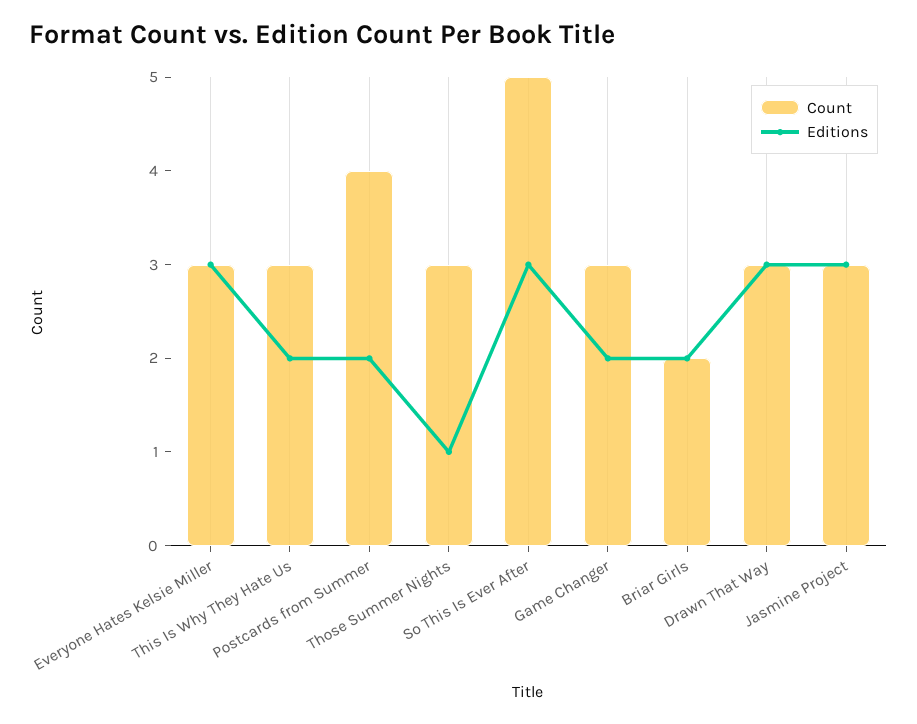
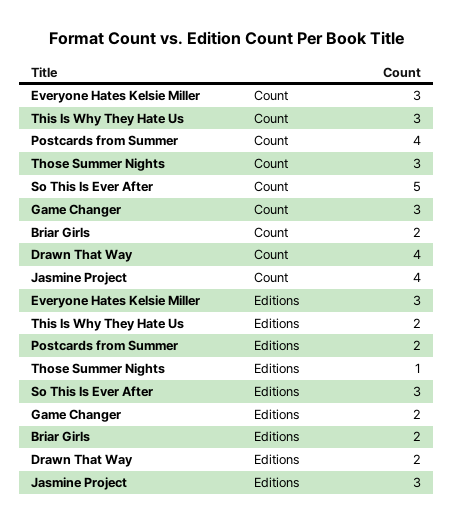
Count, Drawn That Way: 3 -> 4
Editions, Drawn That Way: 3 -> 2
Count, Jasmine Project: 3 -> 4

